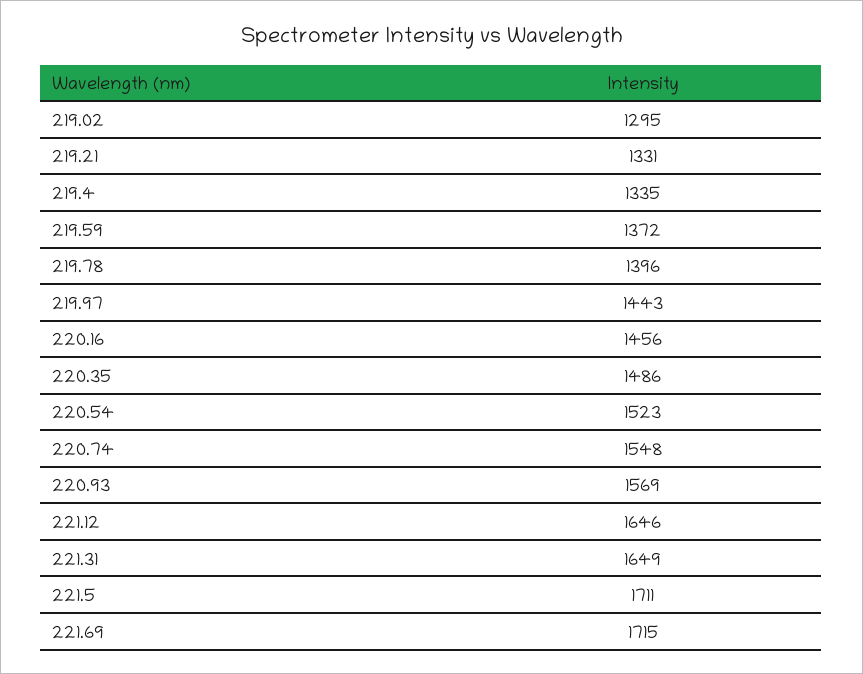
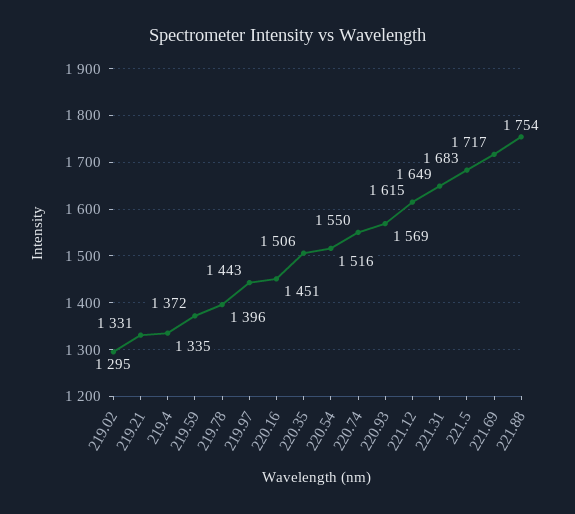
220.16: 1456 -> 1451
220.35: 1486 -> 1506
220.54: 1523 -> 1516
220.74: 1548 -> 1550
221.12: 1646 -> 1615
221.5: 1711 -> 1683
221.69: 1715 -> 1717
221.88: none -> 1754

